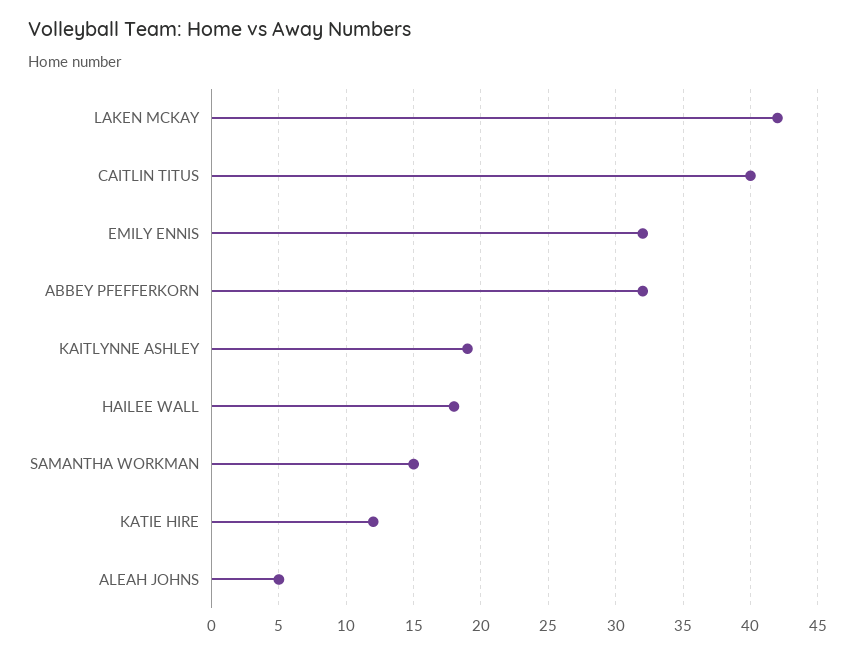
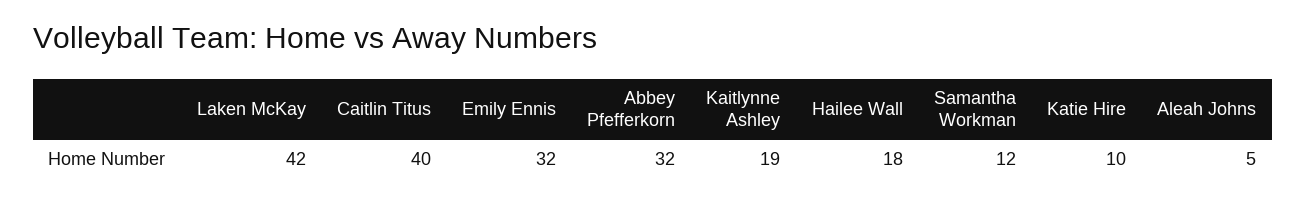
SAMANTHA WORKMAN: 15 -> 12
KATIE HIRE: 12 -> 10

